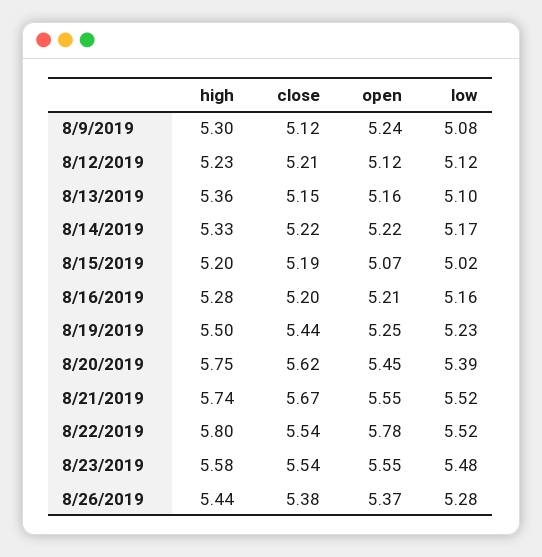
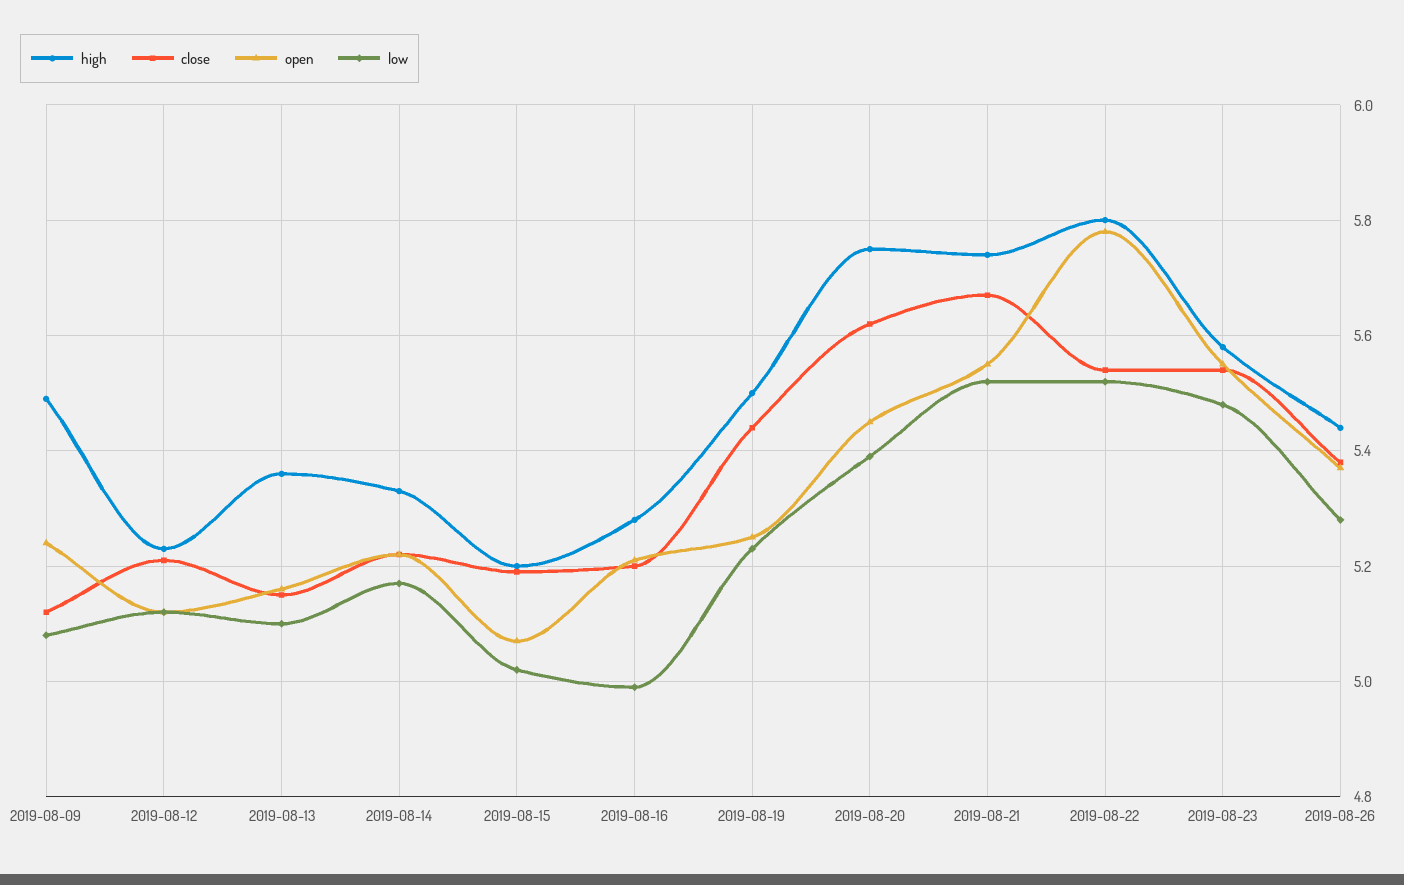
high, 8/9/2019: 5.3 -> 5.5
low, 8/16/2019: 5.16 -> 5

